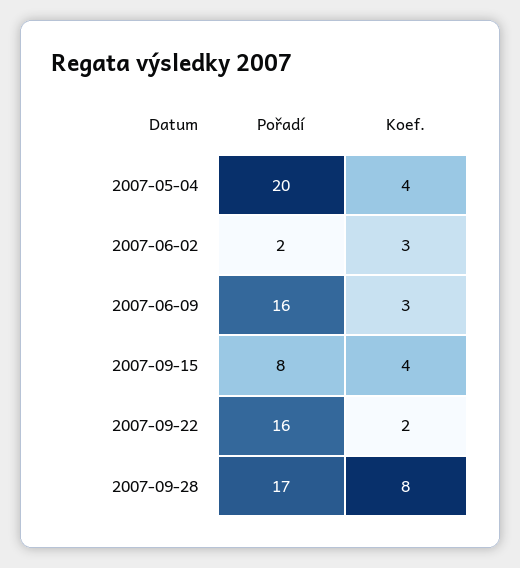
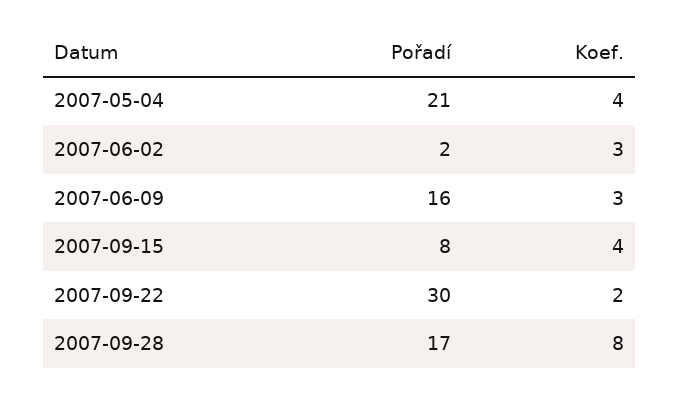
Pořadí, 2007-05-04: 20 -> 21
Pořadí, 2007-09-22: 16 -> 30

